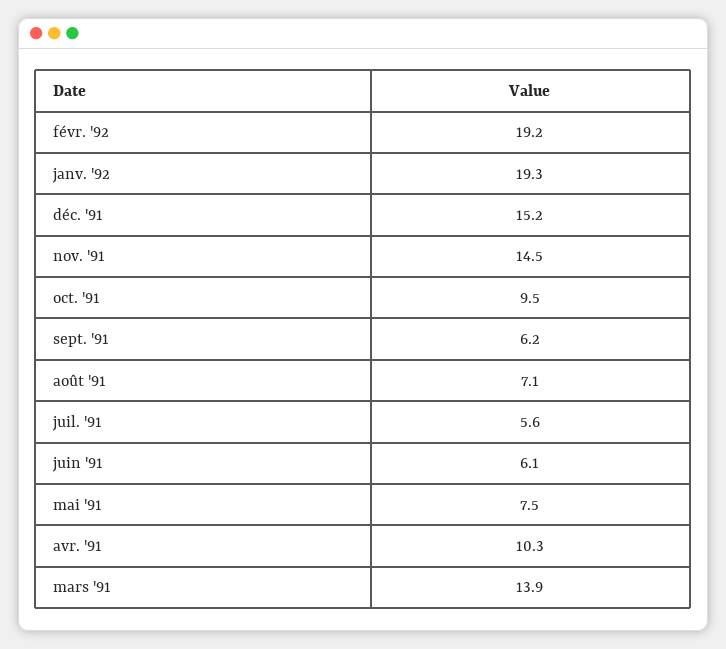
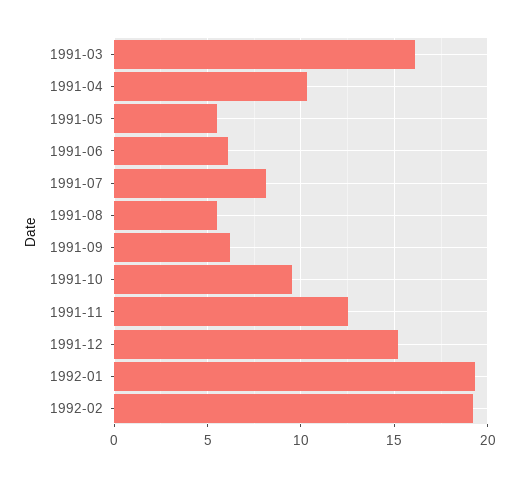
nov. '91: 14.5 -> 12.5
août '91: 7.1 -> 5.5
juil. '91: 5.6 -> 8
mai '91: 7.5 -> 5.5
mars '91: 13.9 -> 16

